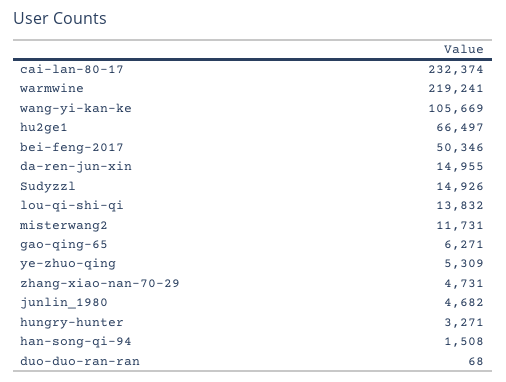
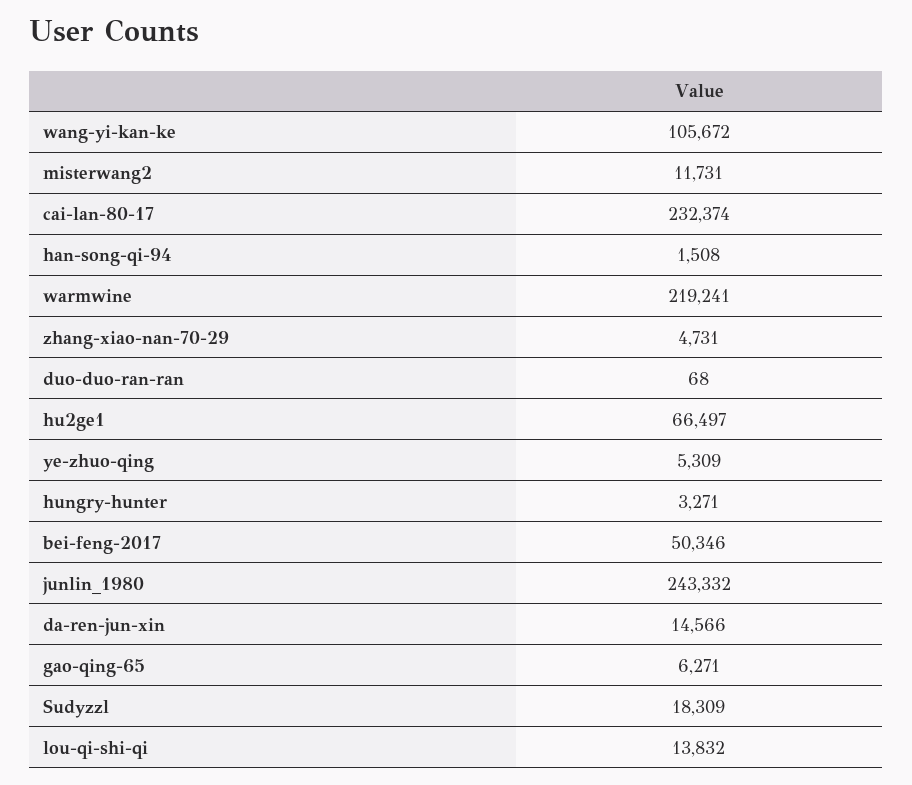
wang-yi-kan-ke: 105669 -> 105672
da-ren-jun-xin: 14955 -> 14566
Sudyzzl: 14926 -> 18309
junlin_1980: 4682 -> 243332

